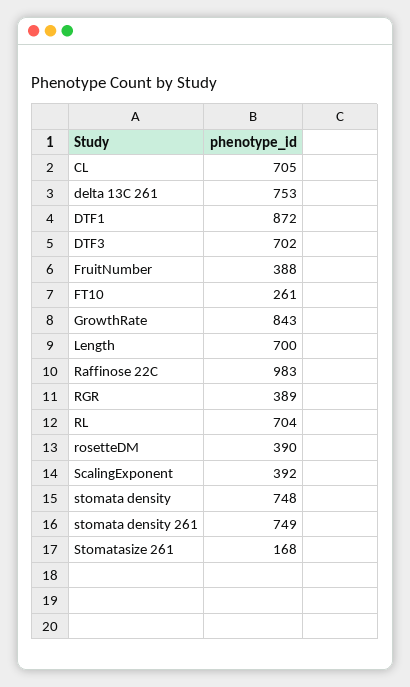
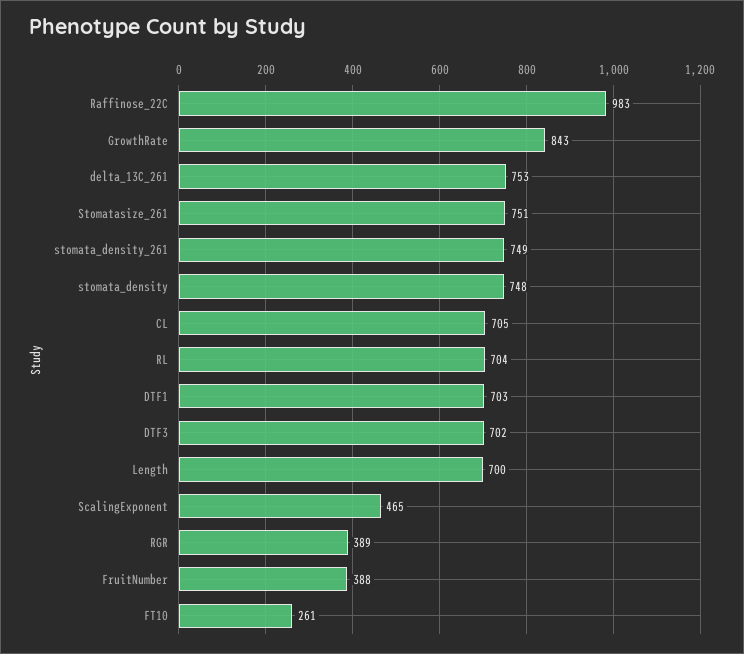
DTF1: 872 -> 703
rosetteDM: 390 -> none
ScalingExponent: 392 -> 465
Stomatasize 261: 168 -> 751

